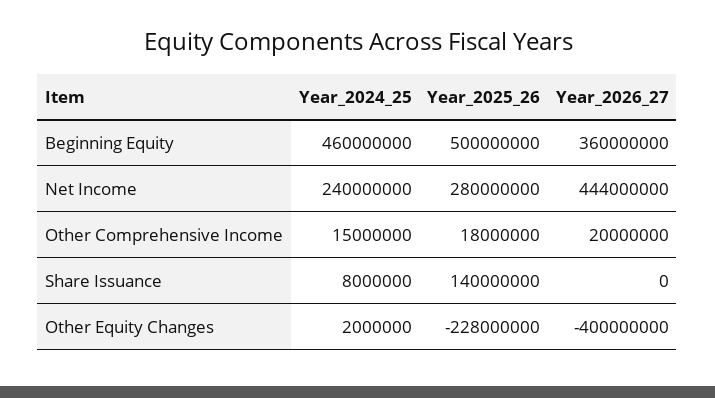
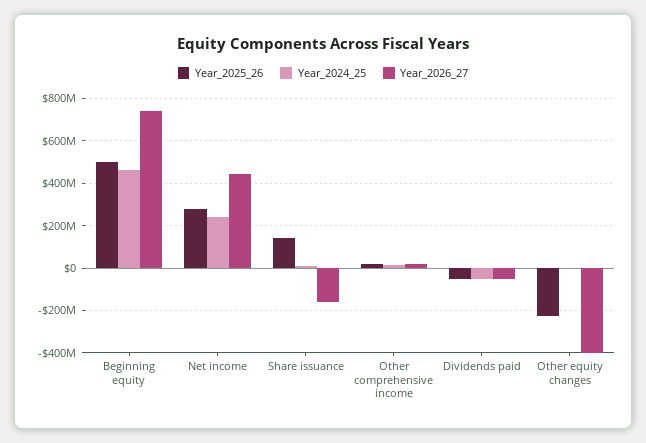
Year_2026_27, Beginning Equity: 360000000 -> 750000000
Year_2026_27, Share Issuance: 0 -> -150000000
Year_2025_26, Dividends paid: none -> -50000000
Year_2024_25, Dividends paid: none -> -50000000
Year_2026_27, Dividends paid: none -> -50000000

